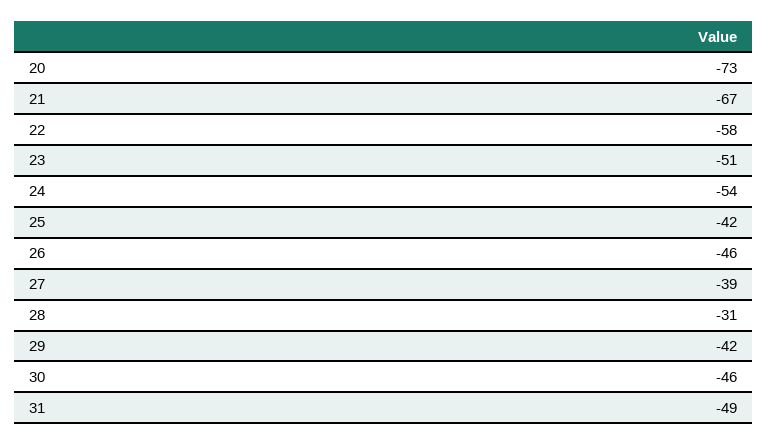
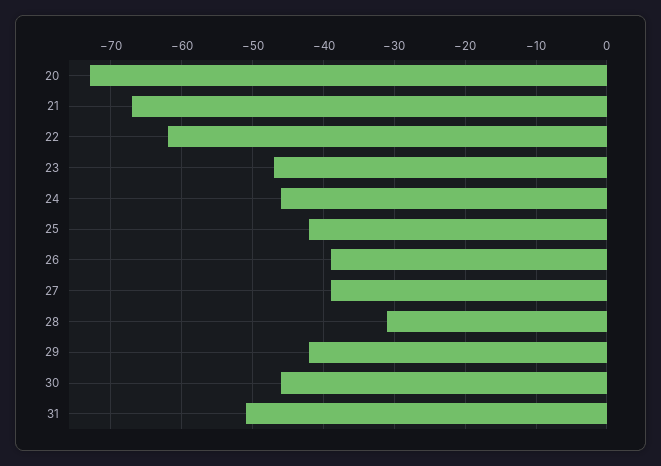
22: -58 -> -62
23: -51 -> -47
24: -54 -> -46
26: -46 -> -39
31: -49 -> -51

